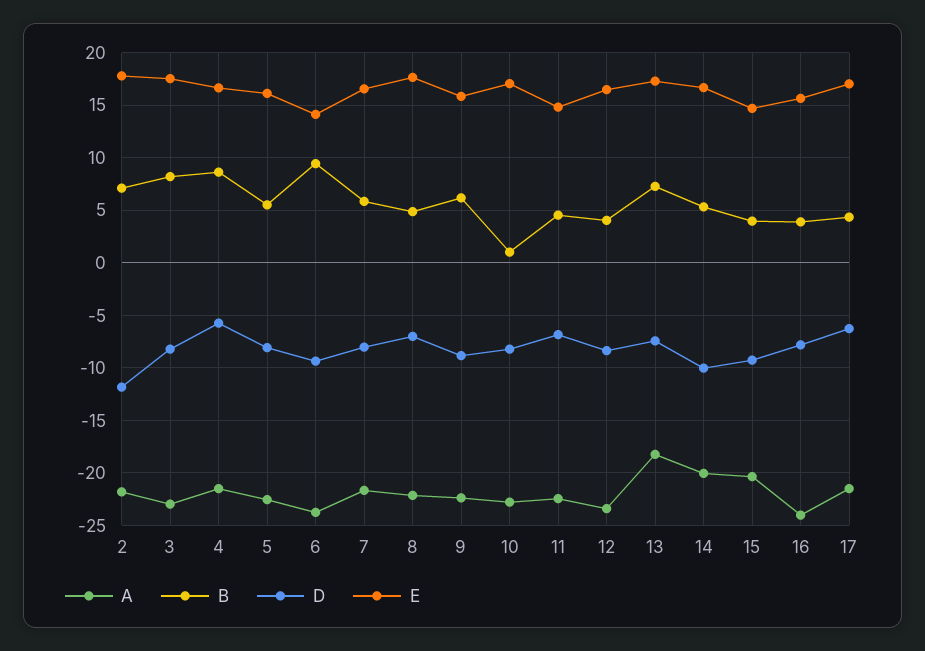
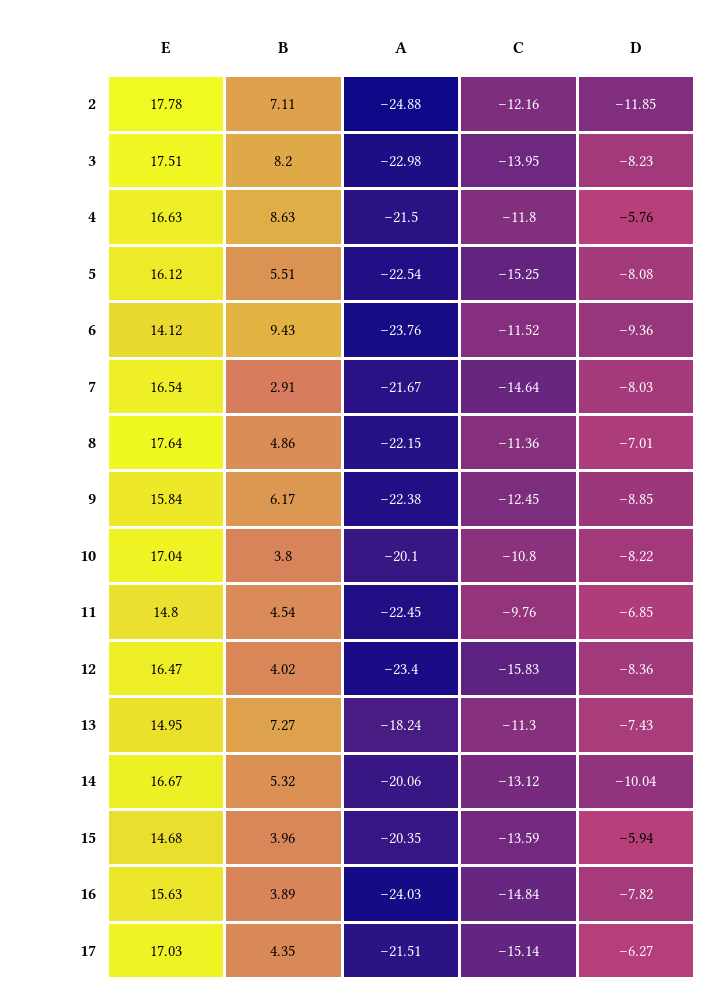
A, 2: -22 -> -24.88
B, 7: 6 -> 2.91
A, 10: -23 -> -20.1
B, 10: 1 -> 3.8
E, 13: 17 -> 14.95
D, 15: -9 -> -5.94
C, 2: none -> -12.16
C, 3: none -> -13.95
C, 4: none -> -11.8
C, 5: none -> -15.25
C, 6: none -> -11.52
C, 7: none -> -14.64
C, 8: none -> -11.36
C, 9: none -> -12.45
C, 10: none -> -10.8
C, 11: none -> -9.76
C, 12: none -> -15.83
C, 13: none -> -11.3
C, 14: none -> -13.12
C, 15: none -> -13.59
C, 16: none -> -14.84
C, 17: none -> -15.14

